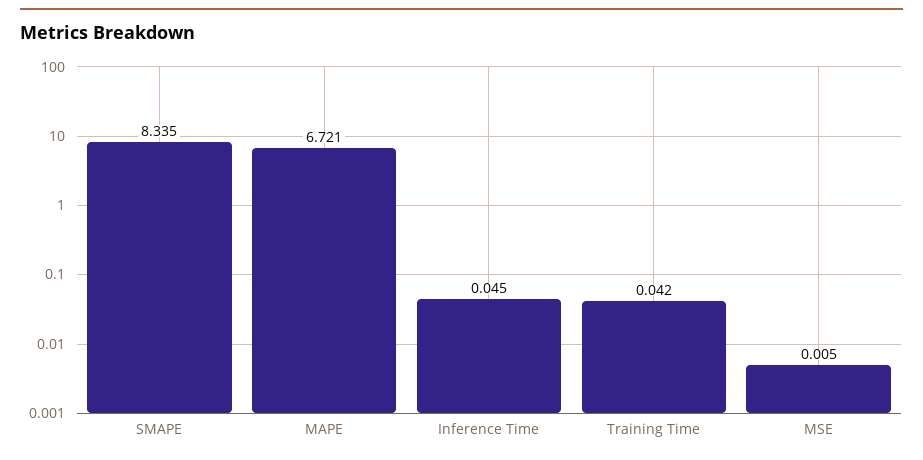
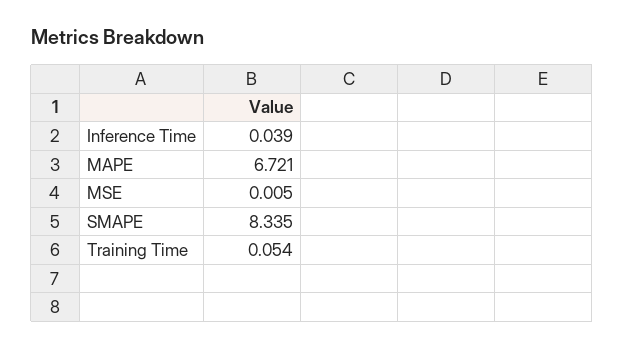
Inference Time: 0.045 -> 0.039
Training Time: 0.042 -> 0.054

